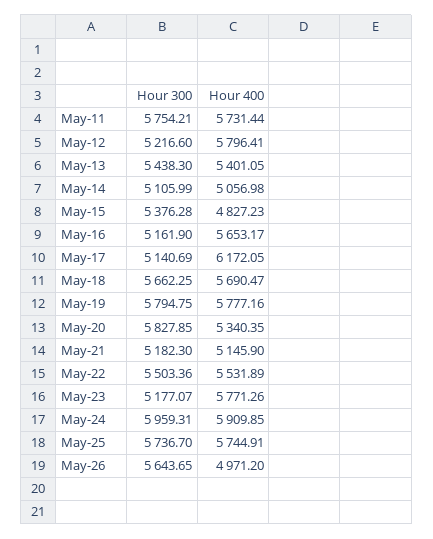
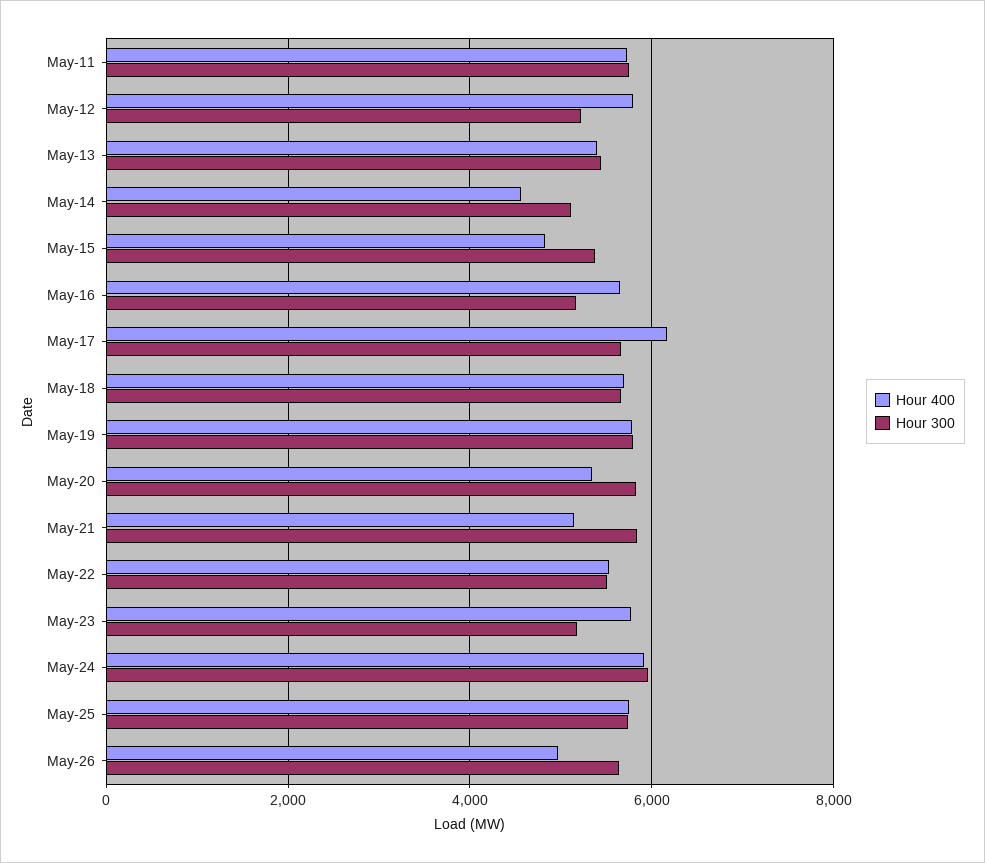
Hour 400, May-14: 5056.98 -> 4600
Hour 300, May-17: 5140.69 -> 5600
Hour 300, May-21: 5182.3 -> 5800

